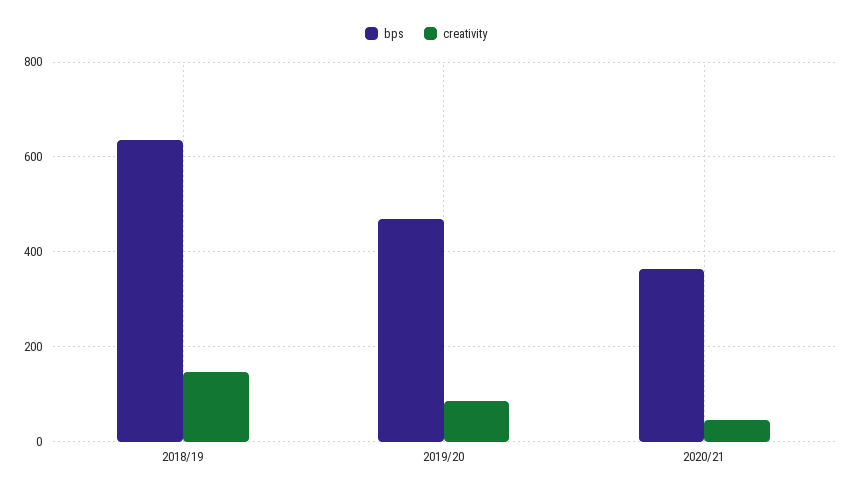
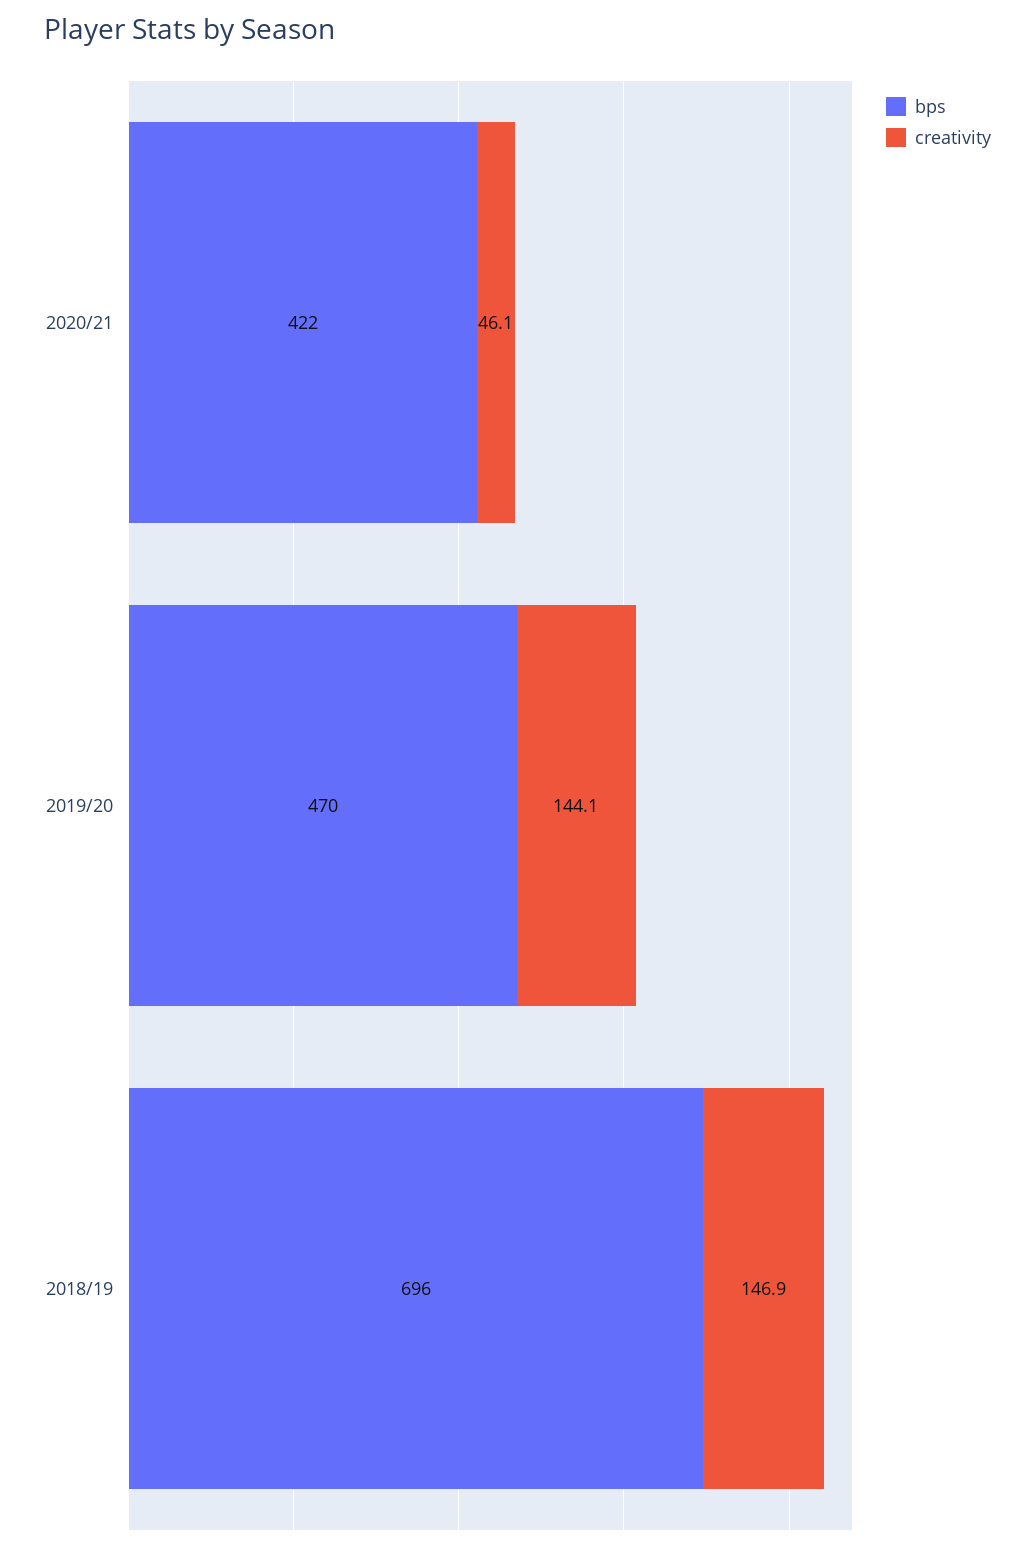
bps, 2018/19: 640 -> 696
creativity, 2019/20: 80 -> 144.1
bps, 2020/21: 360 -> 422

